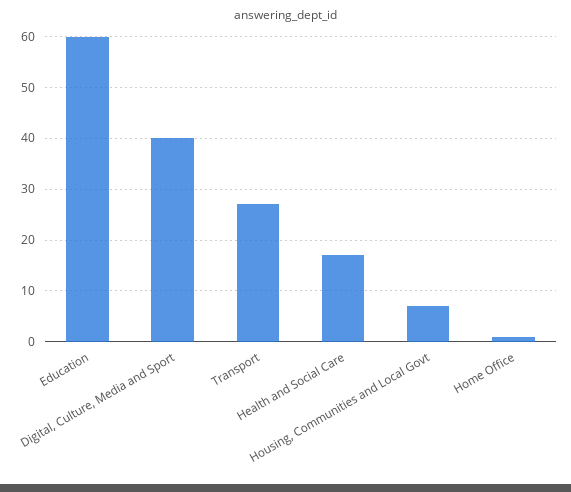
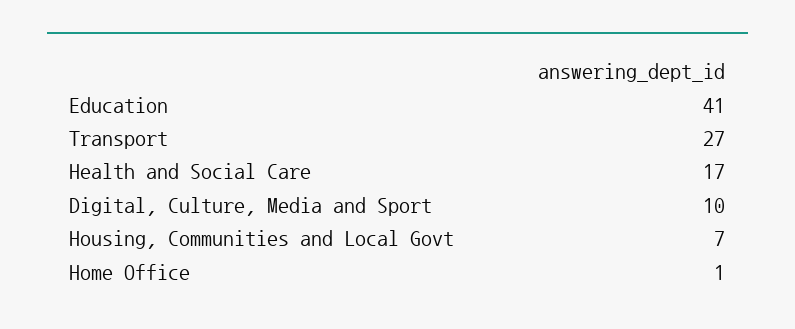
Education: 60 -> 41
Digital, Culture, Media and Sport: 40 -> 10

